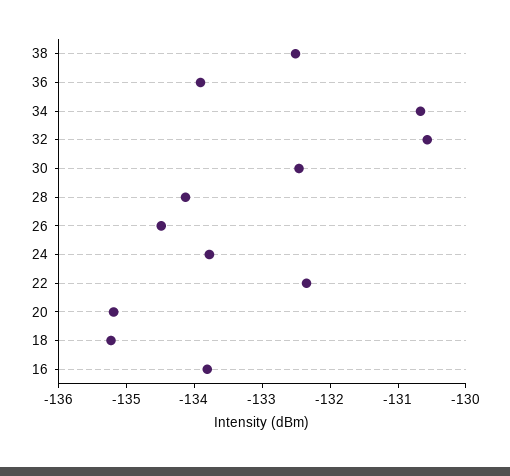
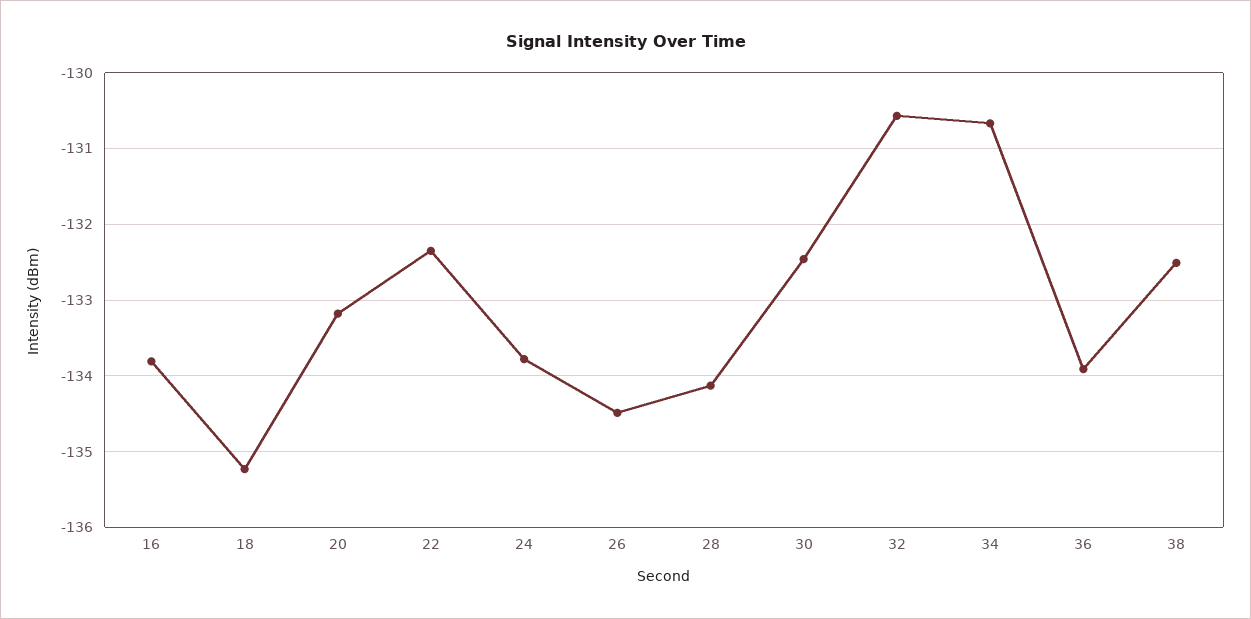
20: -135.2 -> -133.2

